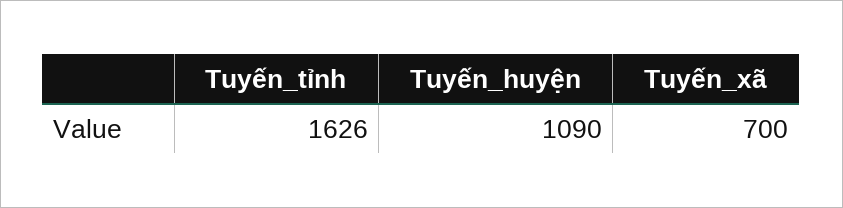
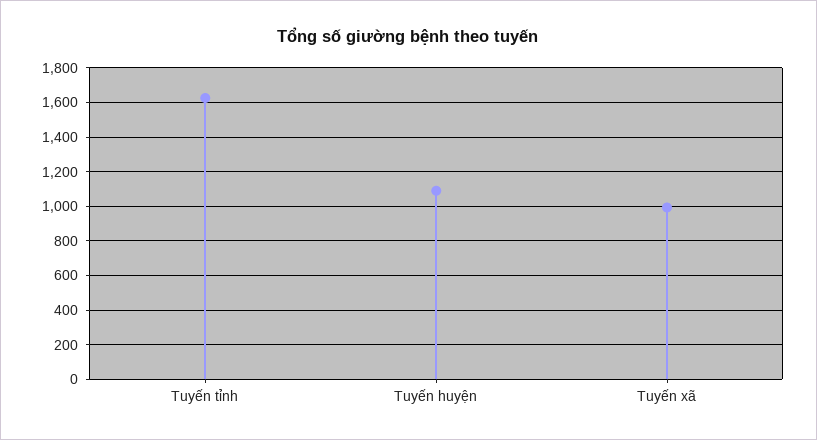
Tuyến_xã: 700 -> 1000

